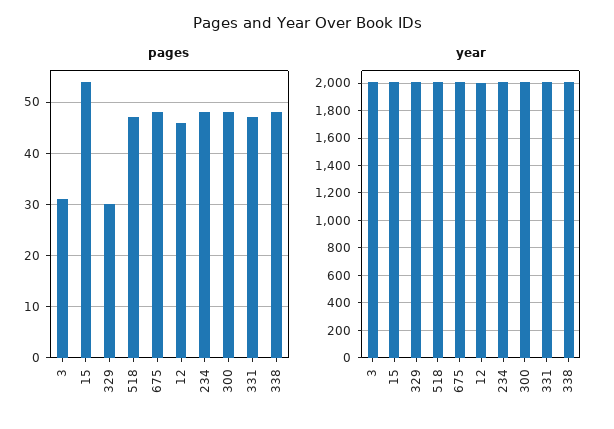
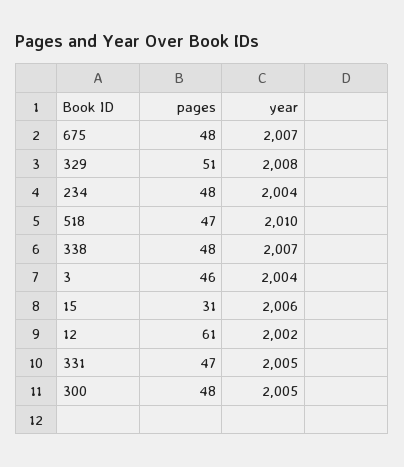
pages, 3: 30 -> 46
pages, 15: 55 -> 31
pages, 329: 30 -> 51
pages, 12: 45 -> 61

